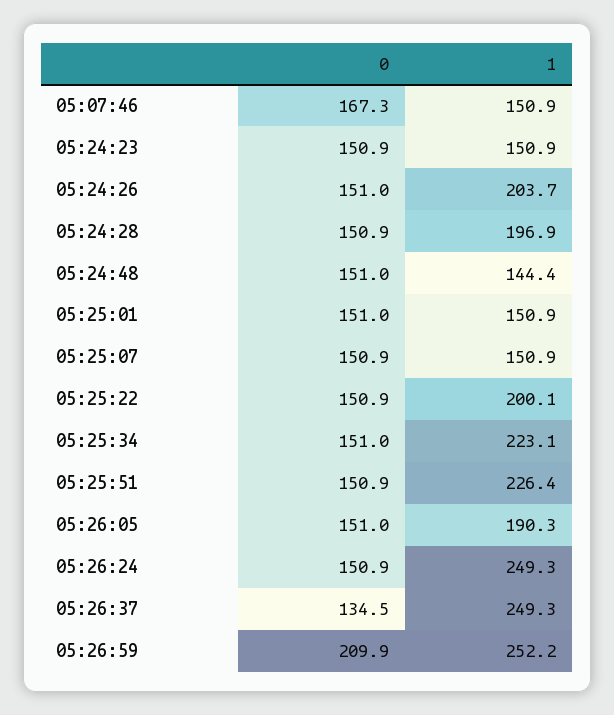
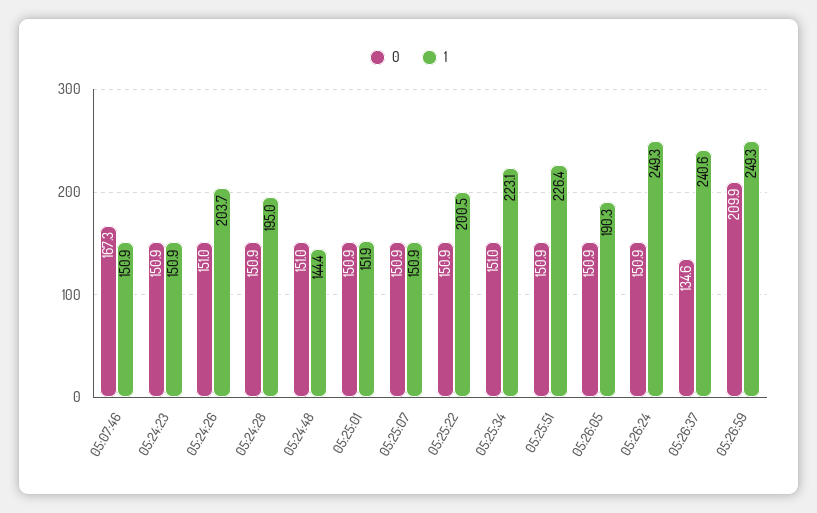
1, 05:24:28: 196.9 -> 195
0, 05:25:01: 151 -> 150.9
1, 05:25:01: 150.9 -> 151.9
1, 05:25:22: 200.1 -> 200.5
0, 05:26:05: 151 -> 150.9
0, 05:26:37: 134.5 -> 134.6
1, 05:26:37: 249.3 -> 240.6
1, 05:26:59: 252.2 -> 249.3

